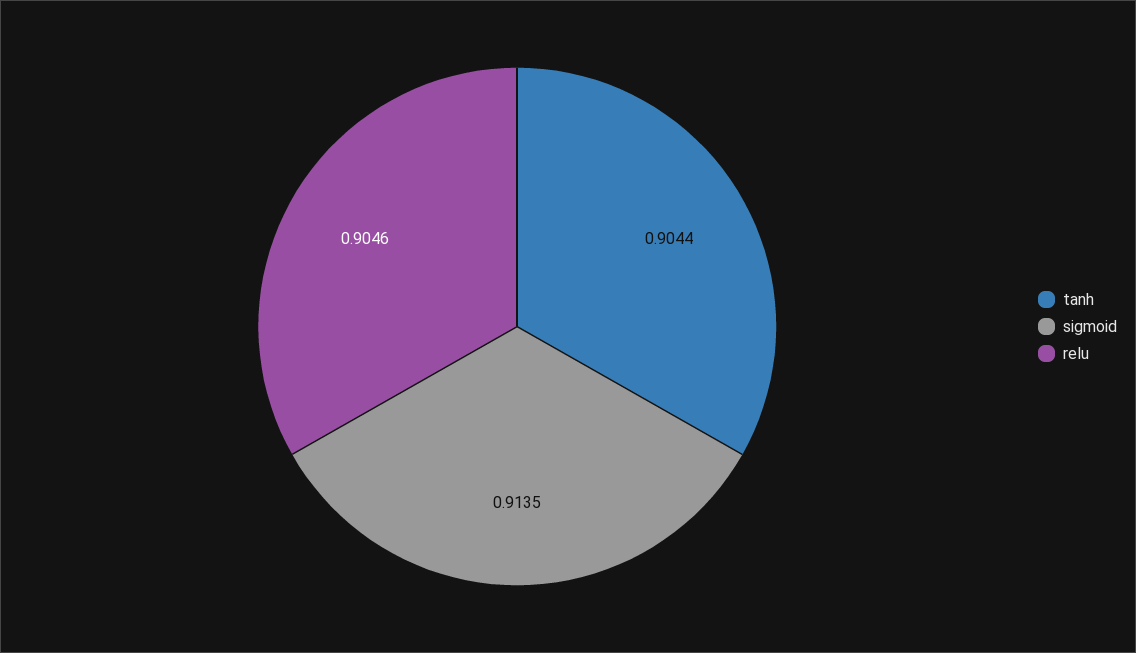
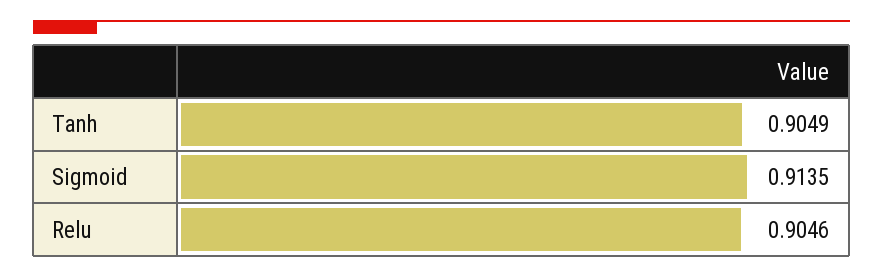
tanh: 0.9044 -> 0.9049

